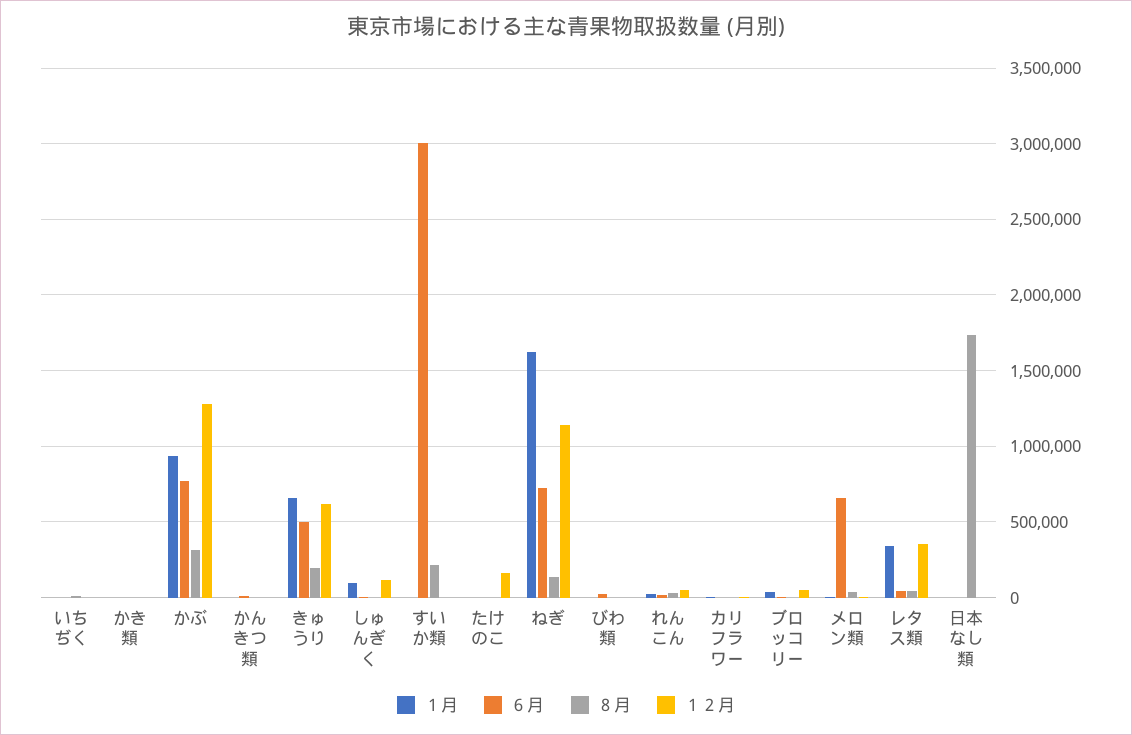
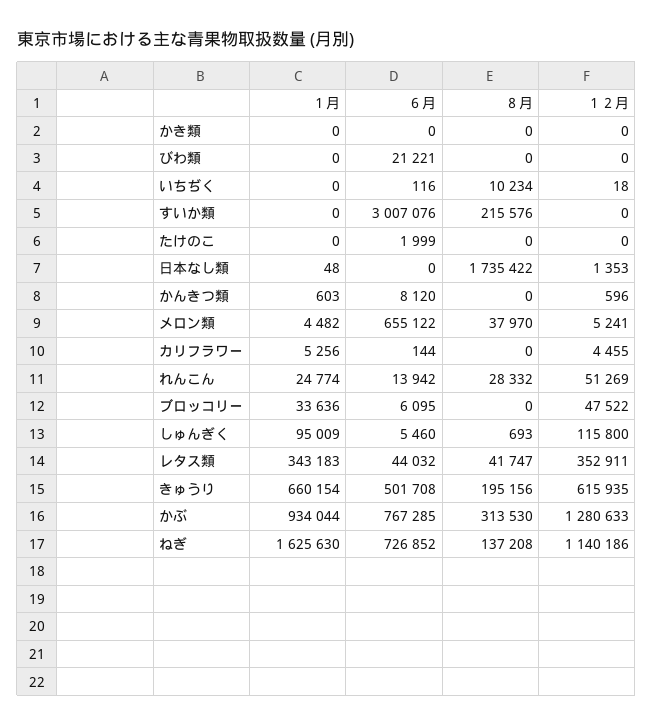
１２月, たけのこ: 150000 -> 0

